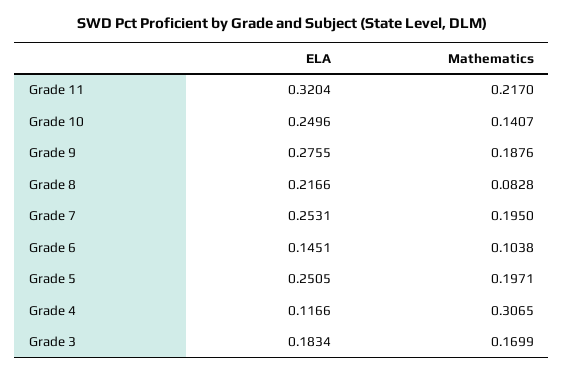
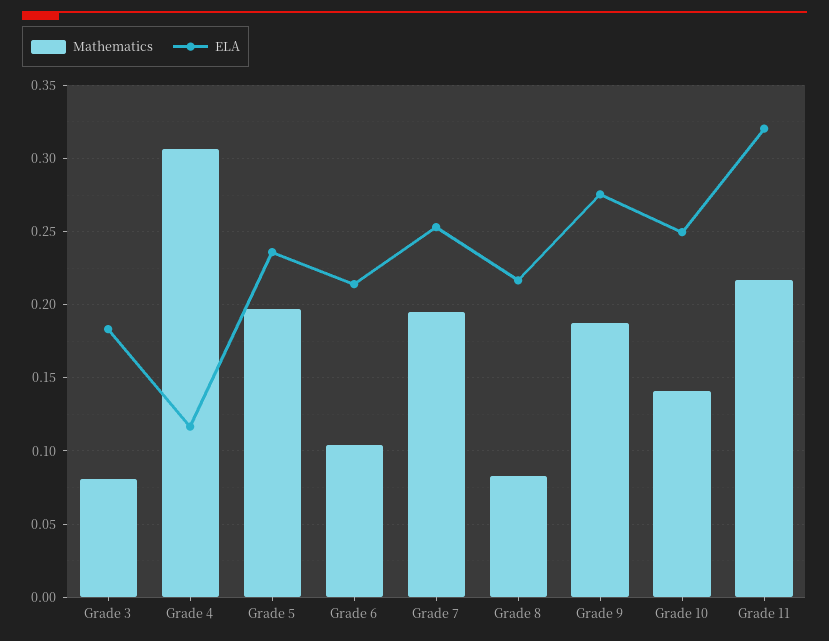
ELA, Grade 6: 0.1451 -> 0.215
ELA, Grade 5: 0.2505 -> 0.235
Mathematics, Grade 3: 0.1699 -> 0.08

